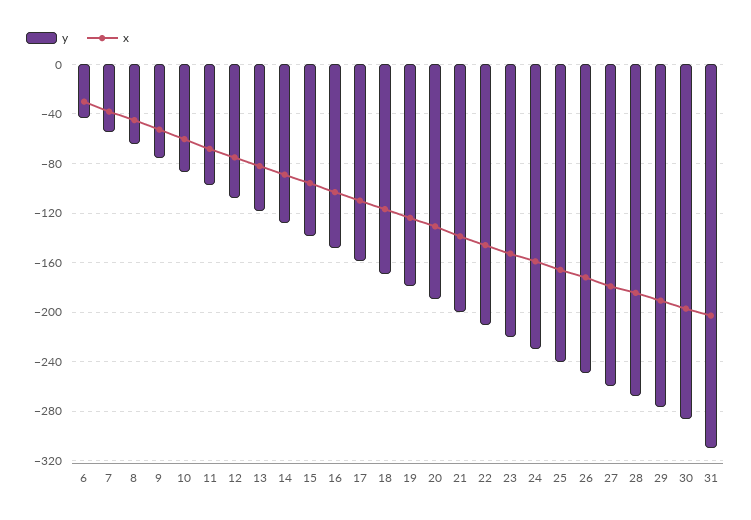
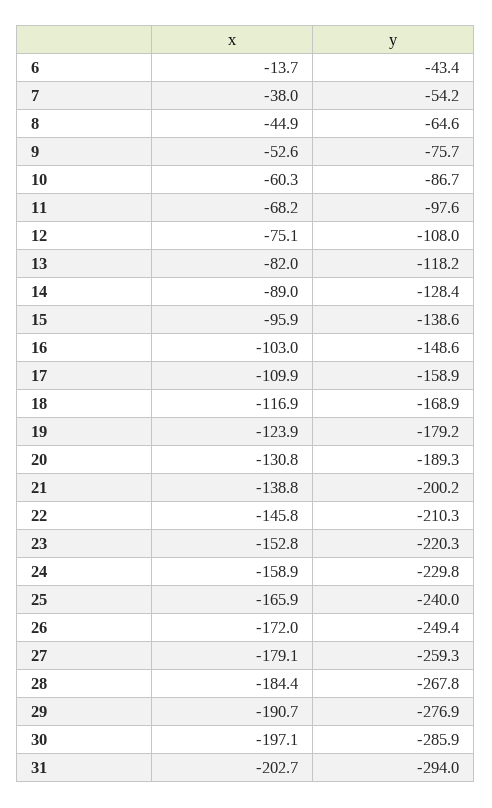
x, 6: -30 -> -13.7
y, 31: -310 -> -294

